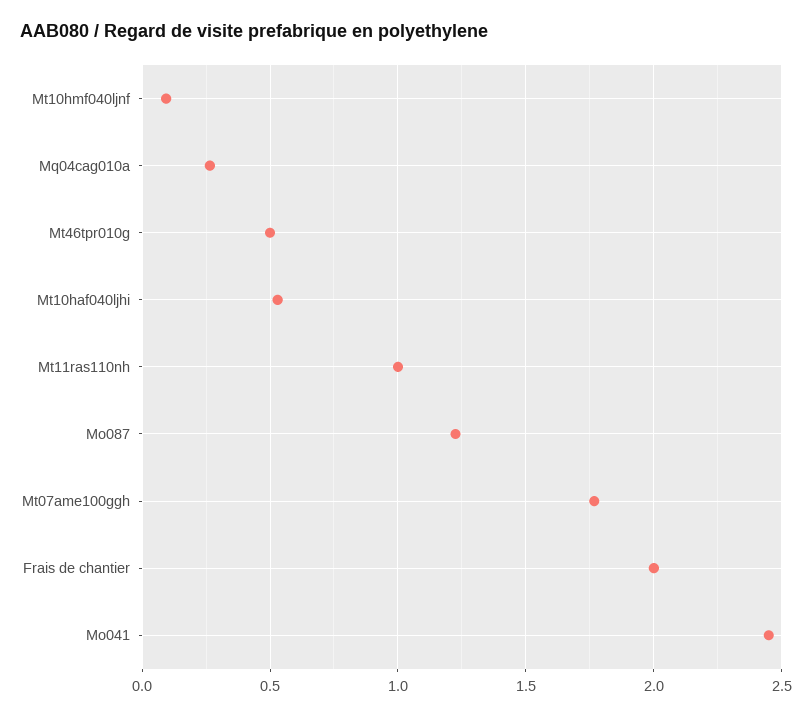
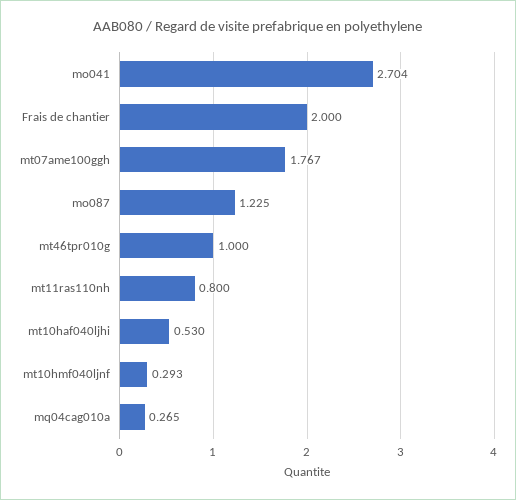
Mt10hmf040ljnf: 0.1 -> 0.293
Mt46tpr010g: 0.5 -> 1
Mt11ras110nh: 1 -> 0.8
Mo041: 2.45 -> 2.704

